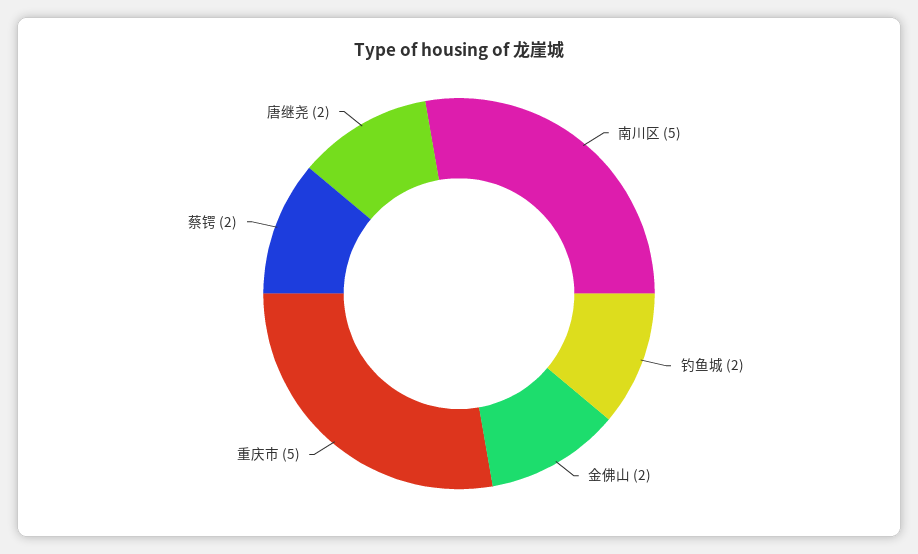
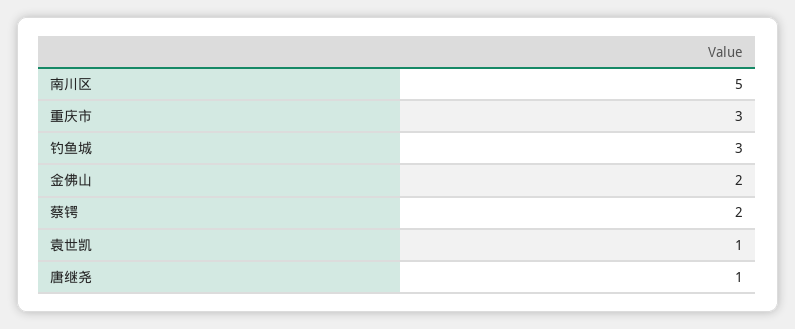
钓鱼城: 2 -> 3
重庆市: 5 -> 3
唐继尧: 2 -> 1
袁世凯: none -> 1

